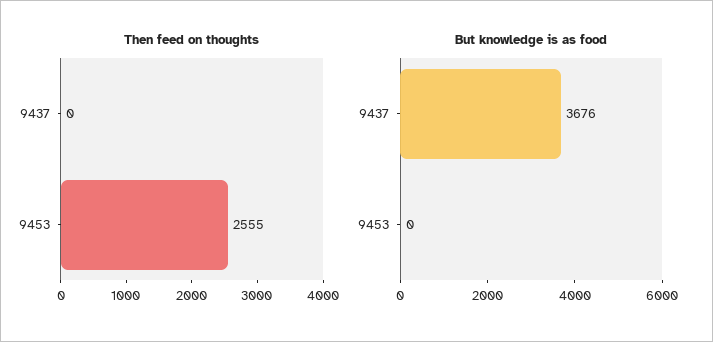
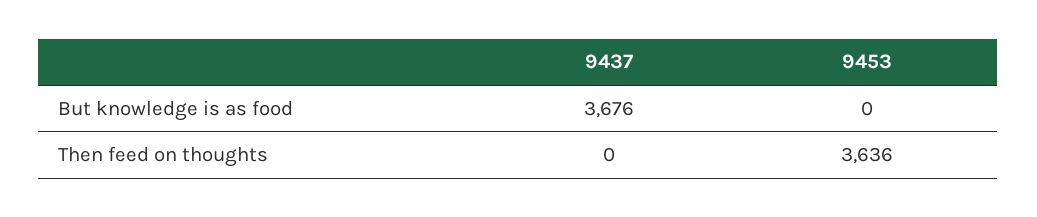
Then feed on thoughts, 9453: 2555 -> 3636

